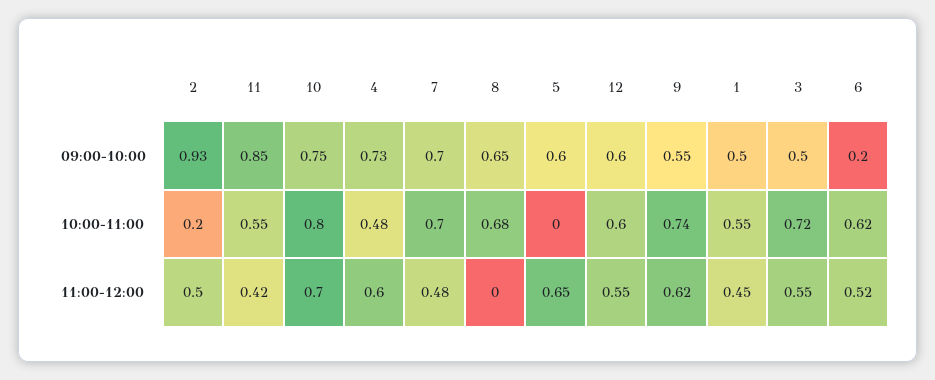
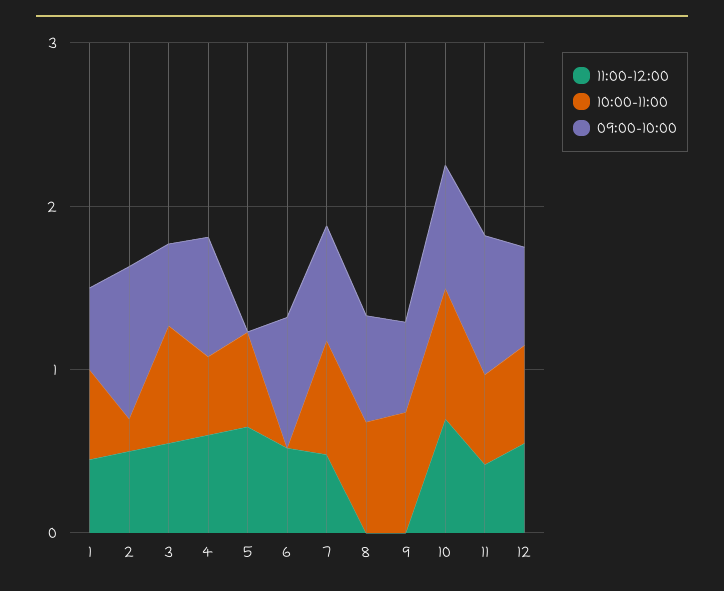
09:00-10:00, 5: 0.6 -> 0
09:00-10:00, 6: 0.2 -> 0.8
10:00-11:00, 5: 0 -> 0.6
10:00-11:00, 6: 0.62 -> 0
11:00-12:00, 9: 0.62 -> 0

